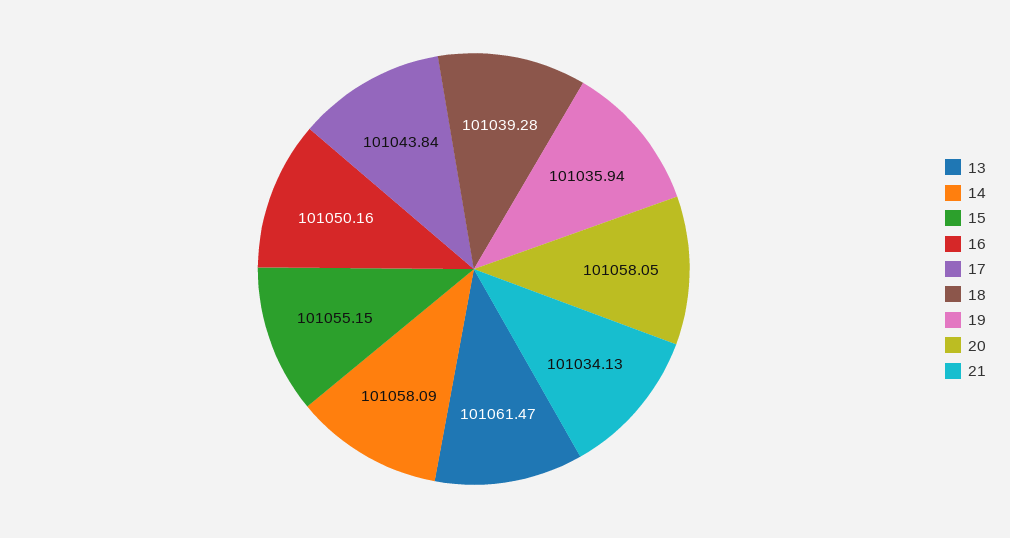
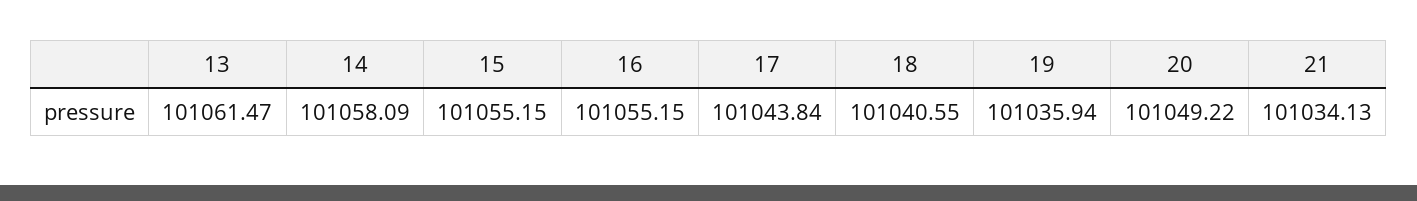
16: 101050.16 -> 101055.15
18: 101039.28 -> 101040.55
20: 101058.05 -> 101049.22

